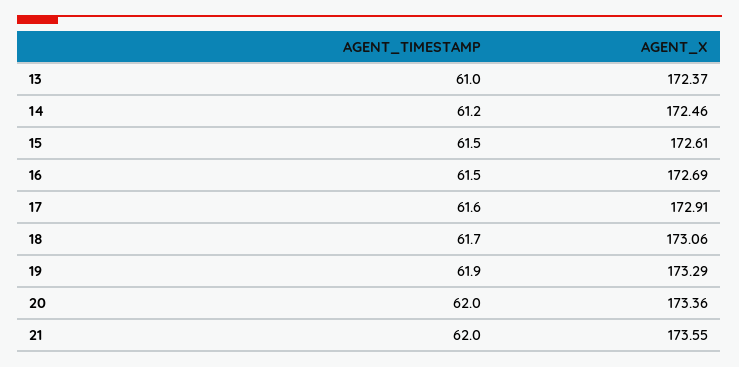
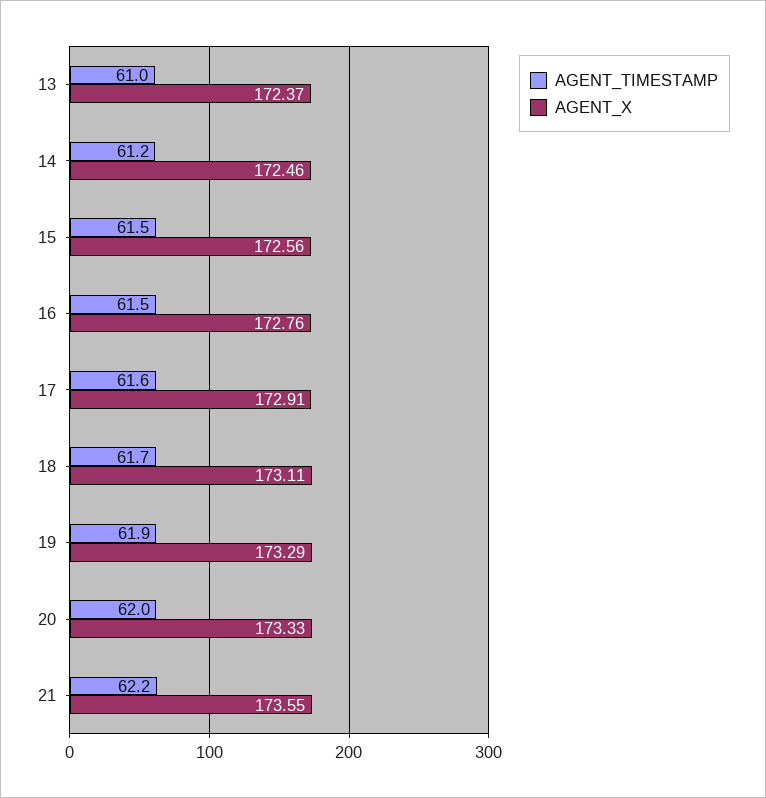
AGENT_X, 15: 172.61 -> 172.56
AGENT_X, 16: 172.69 -> 172.76
AGENT_X, 18: 173.06 -> 173.11
AGENT_X, 20: 173.36 -> 173.33
AGENT_TIMESTAMP, 21: 62 -> 62.2

